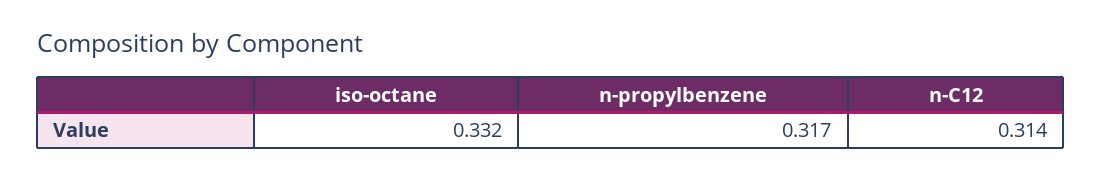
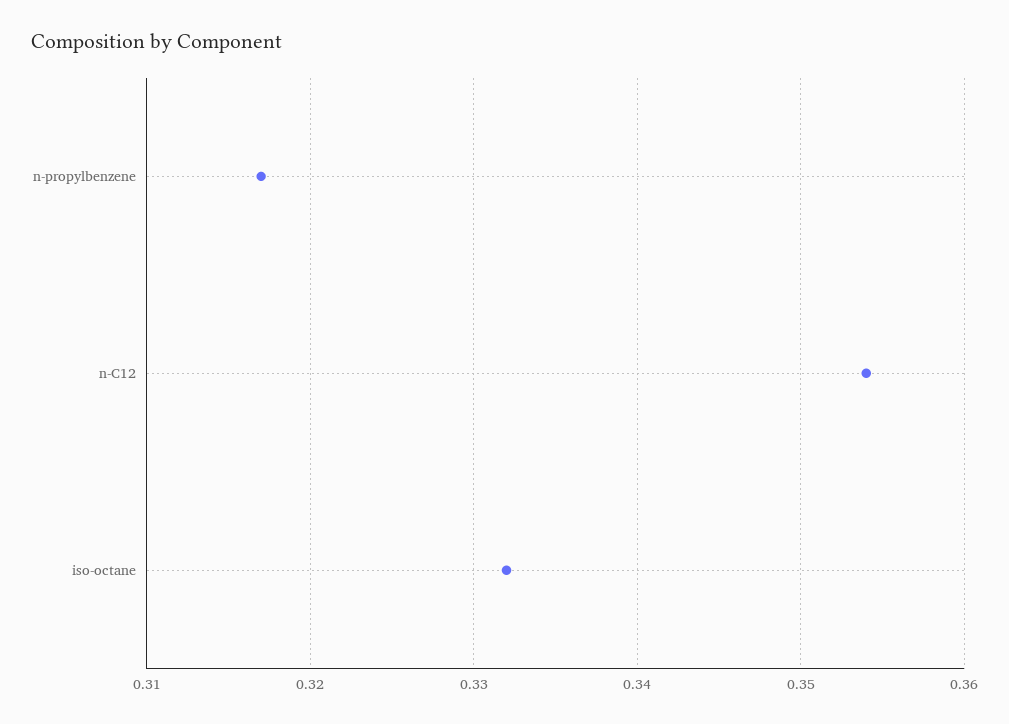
n-C12: 0.314 -> 0.354

